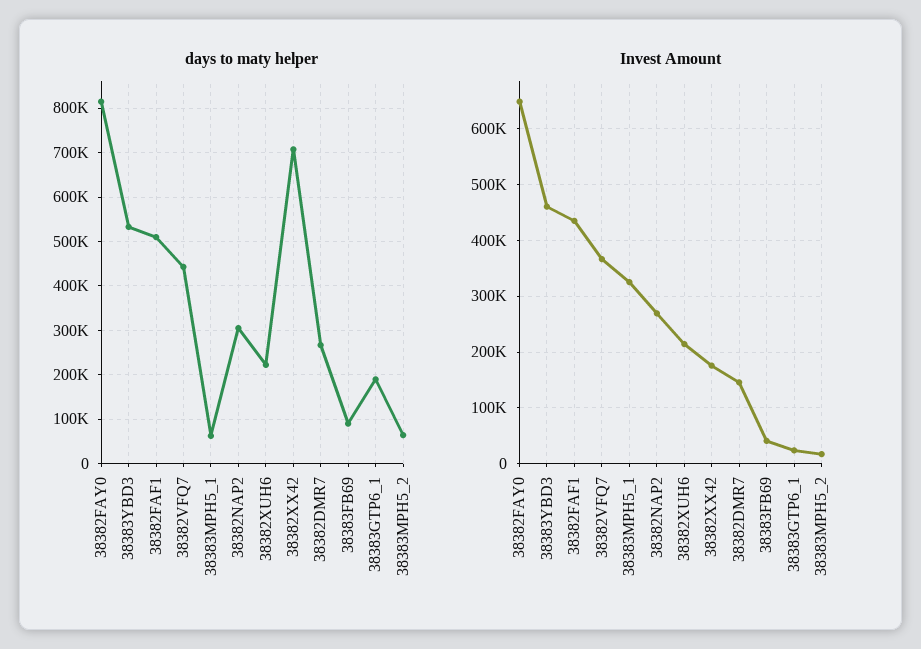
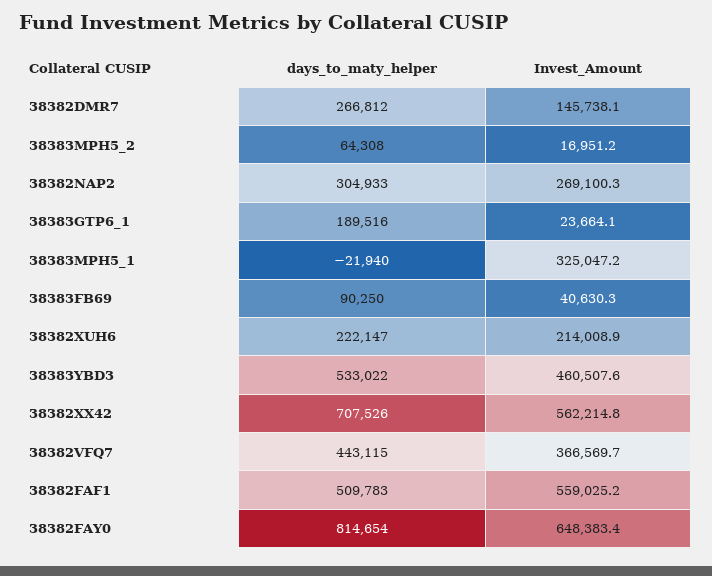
days to maty helper, 38383MPH5_1: 60000 -> -21940
Invest Amount, 38382FAF1: 440000 -> 559025.2
Invest Amount, 38382XX42: 180000 -> 562214.8

